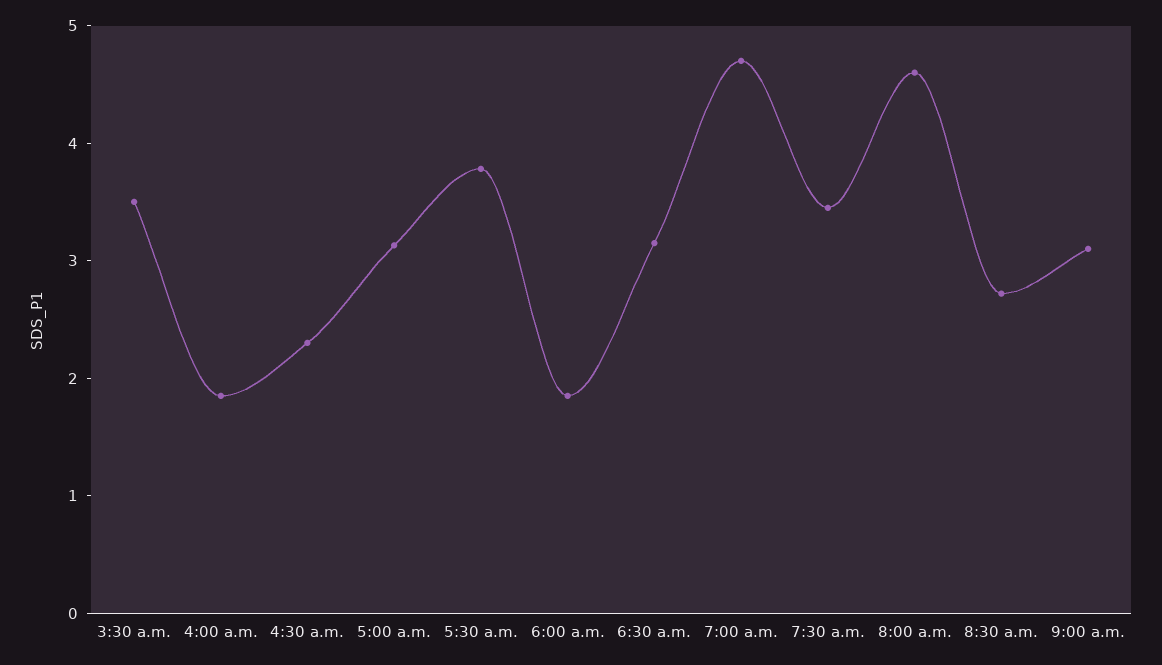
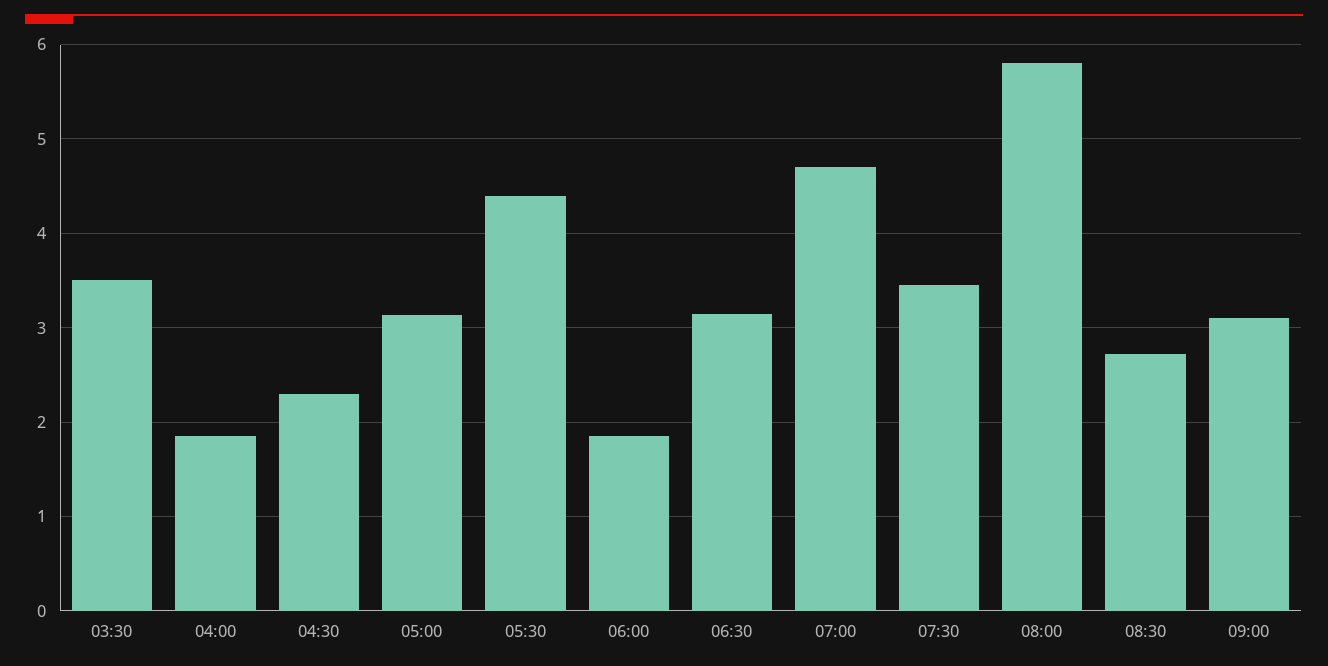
5:30 a.m.: 3.8 -> 4.4
8:00 a.m.: 4.6 -> 5.8

